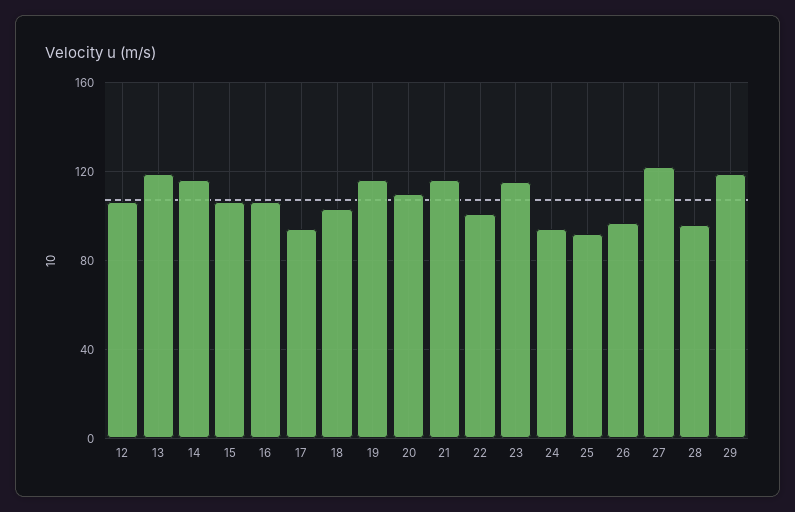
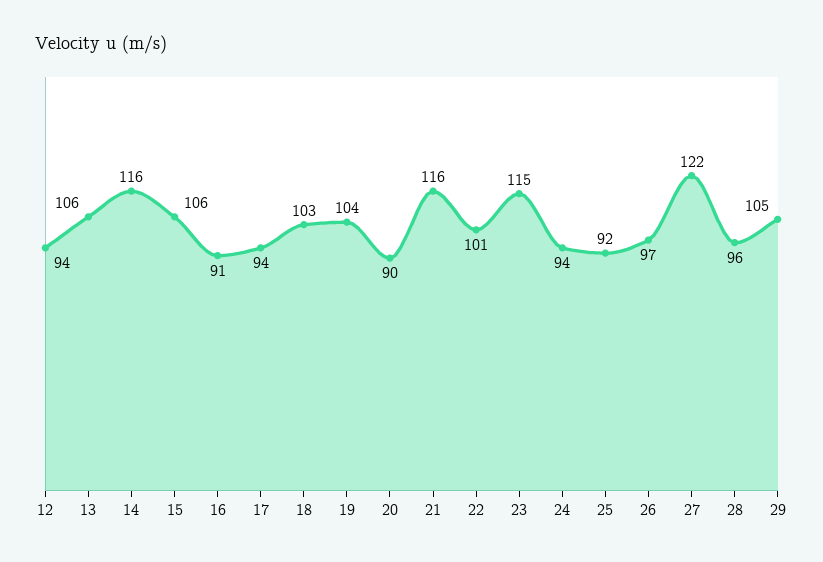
12: 105 -> 94
13: 120 -> 106
16: 105 -> 91
19: 115 -> 104
20: 110 -> 90
29: 120 -> 105

